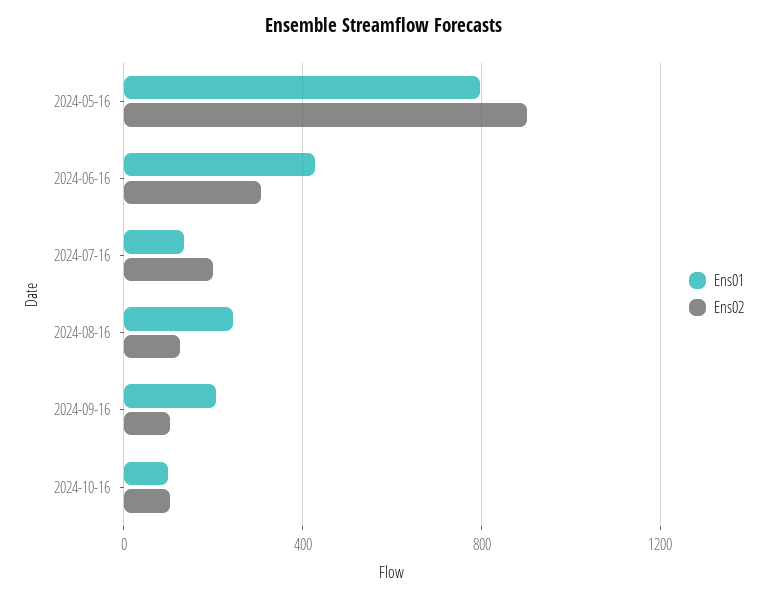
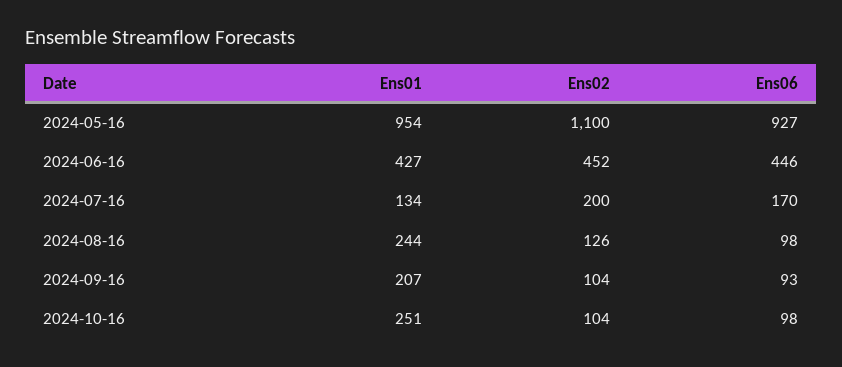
Ens01, 2024-05-16: 800 -> 954
Ens02, 2024-05-16: 900 -> 1100
Ens02, 2024-06-16: 300 -> 452
Ens01, 2024-10-16: 100 -> 251
Ens06, 2024-05-16: none -> 927
Ens06, 2024-06-16: none -> 446
Ens06, 2024-07-16: none -> 170
Ens06, 2024-08-16: none -> 98
Ens06, 2024-09-16: none -> 93
Ens06, 2024-10-16: none -> 98

